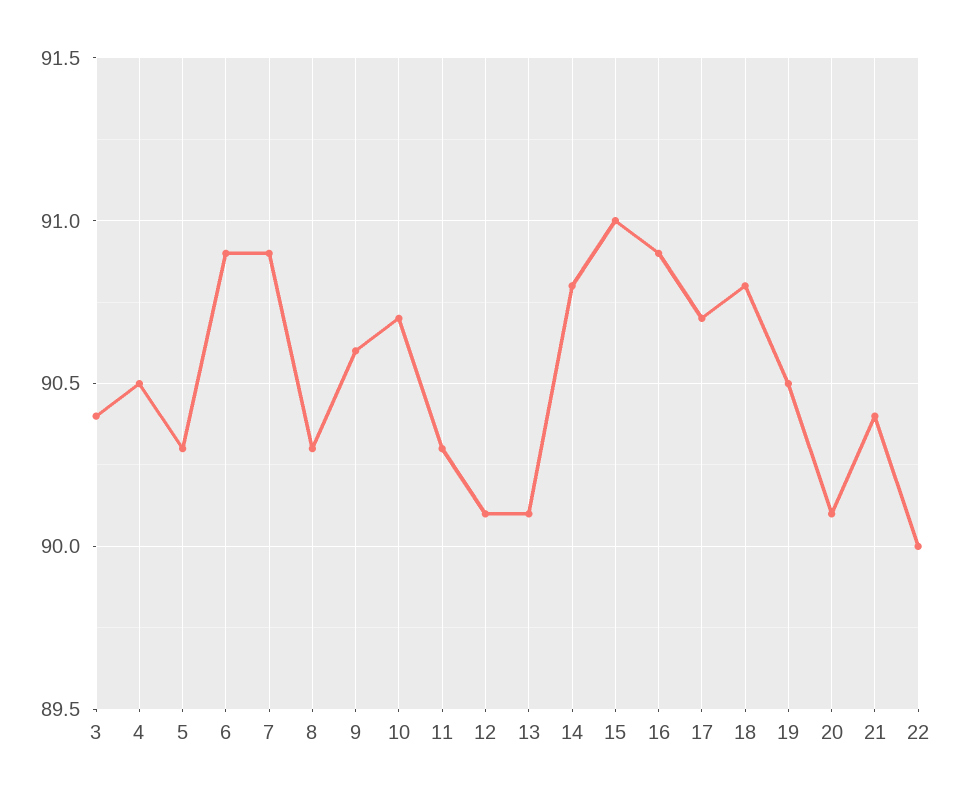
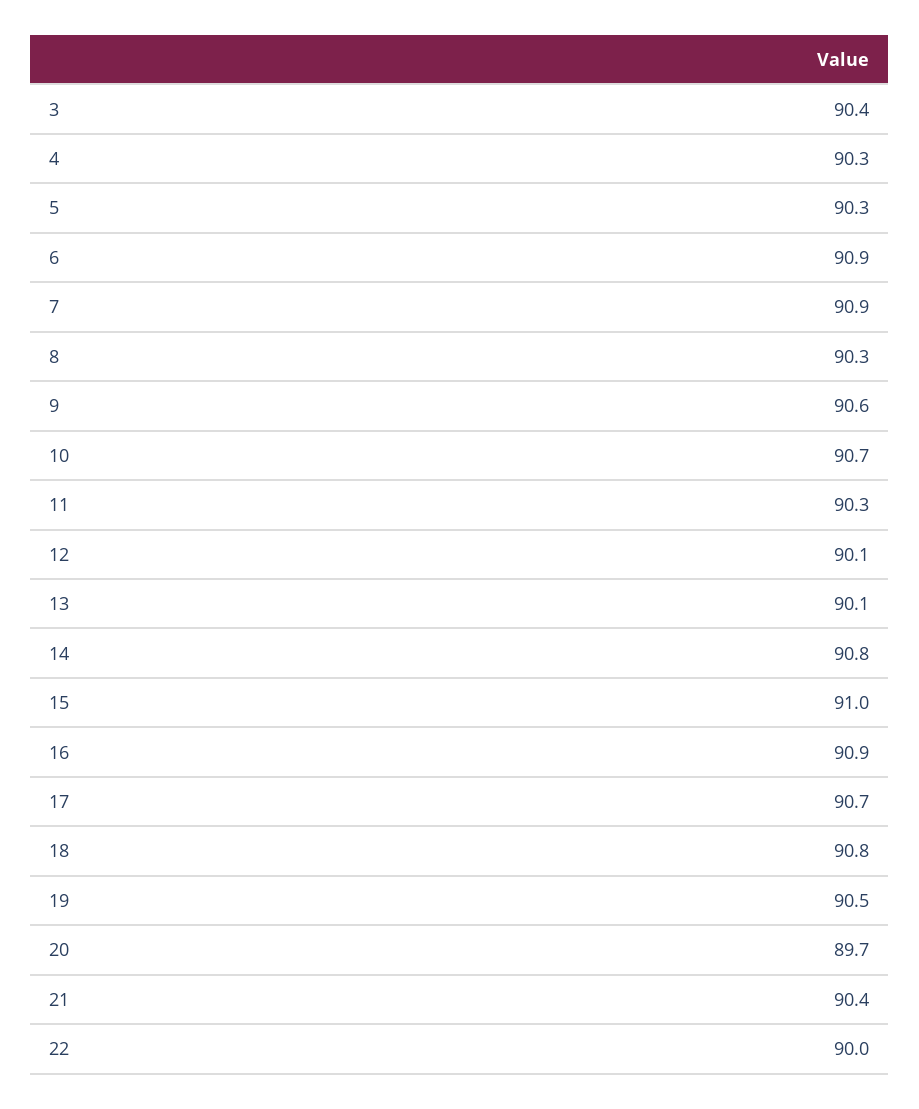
4: 90.5 -> 90.3
20: 90.1 -> 89.7

